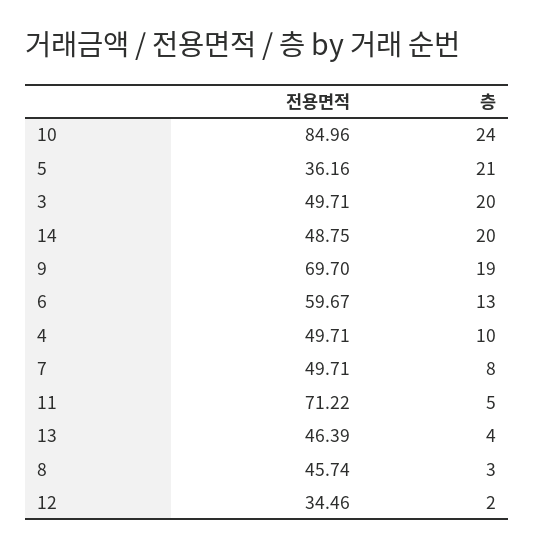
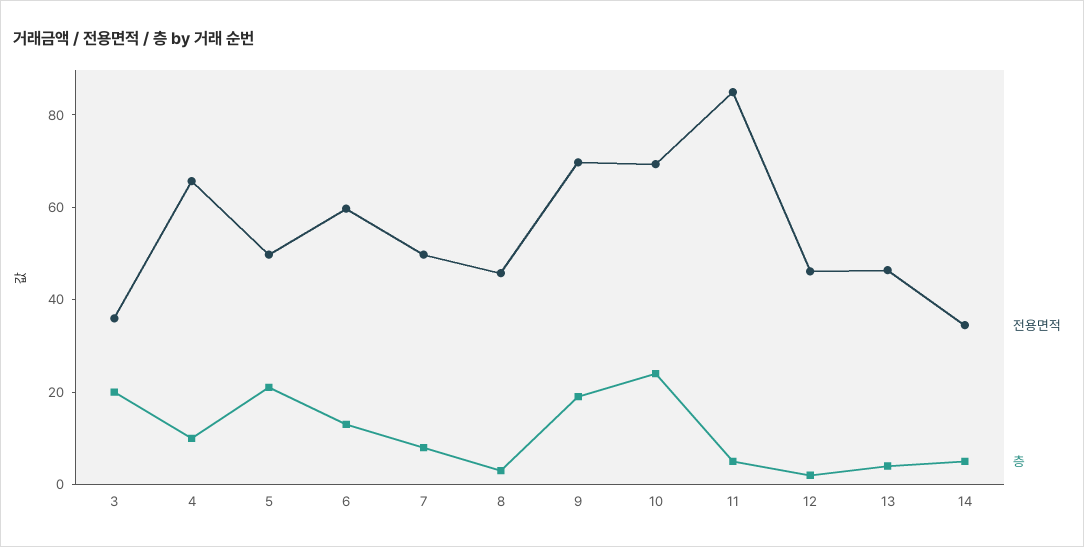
전용면적, 10: 84.96 -> 70
전용면적, 5: 36.16 -> 50
전용면적, 3: 49.71 -> 35
전용면적, 14: 48.75 -> 35
층, 14: 20 -> 5
전용면적, 4: 49.71 -> 65
전용면적, 11: 71.22 -> 85
전용면적, 12: 34.46 -> 45

